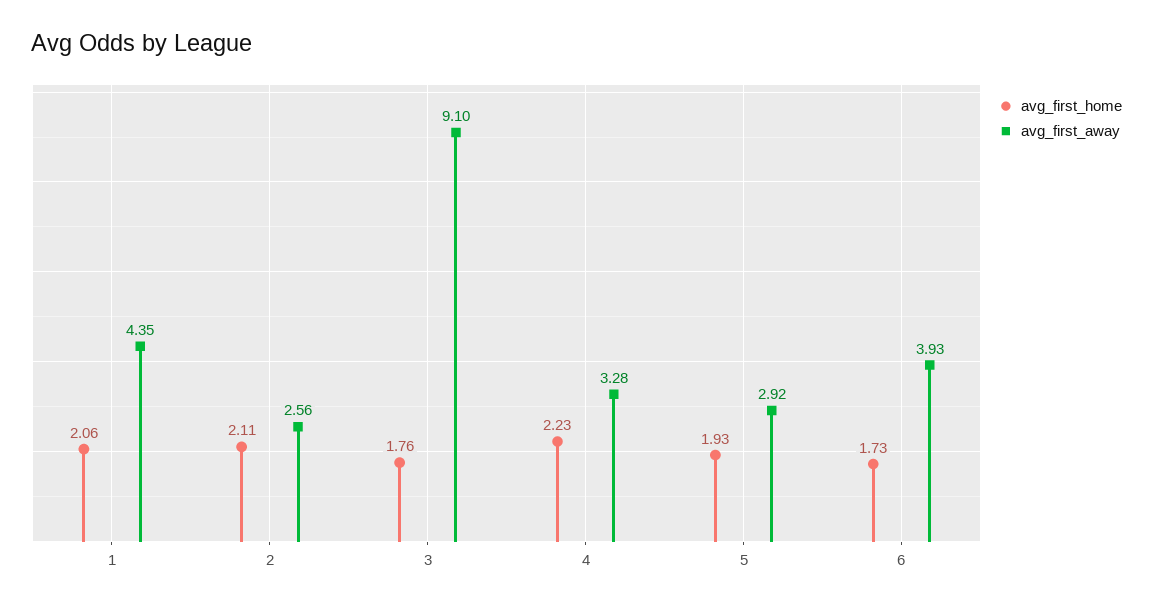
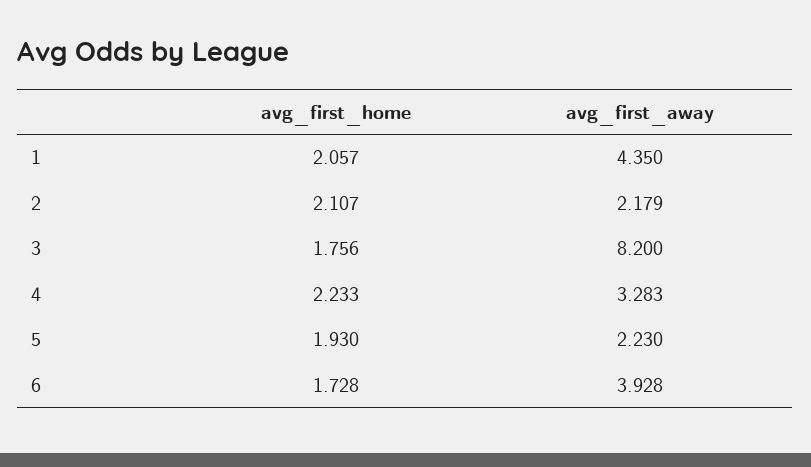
avg_first_away, 2: 2.56 -> 2.179
avg_first_away, 3: 9.1 -> 8.2
avg_first_away, 5: 2.92 -> 2.23

